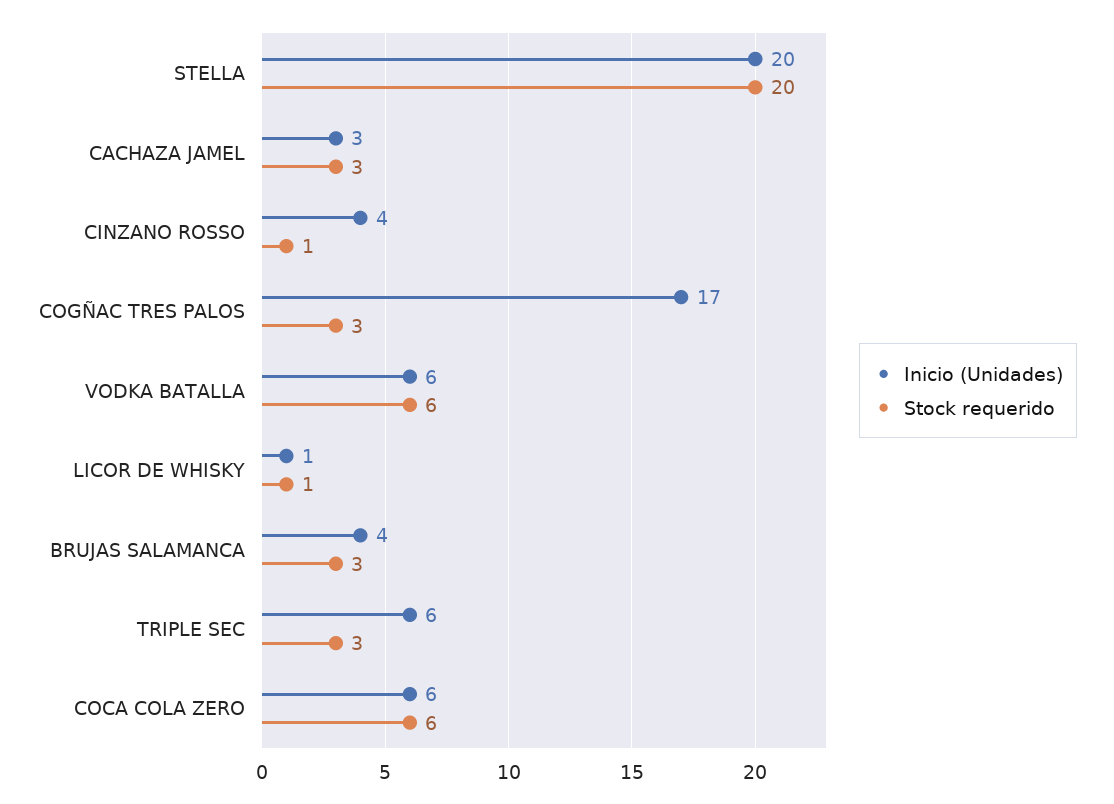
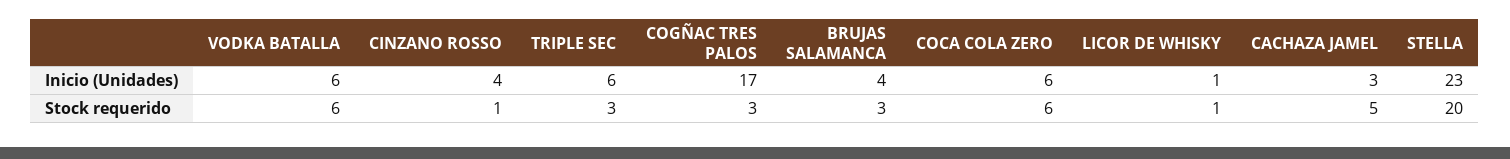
Inicio (Unidades), STELLA: 20 -> 23
Stock requerido, CACHAZA JAMEL: 3 -> 5

